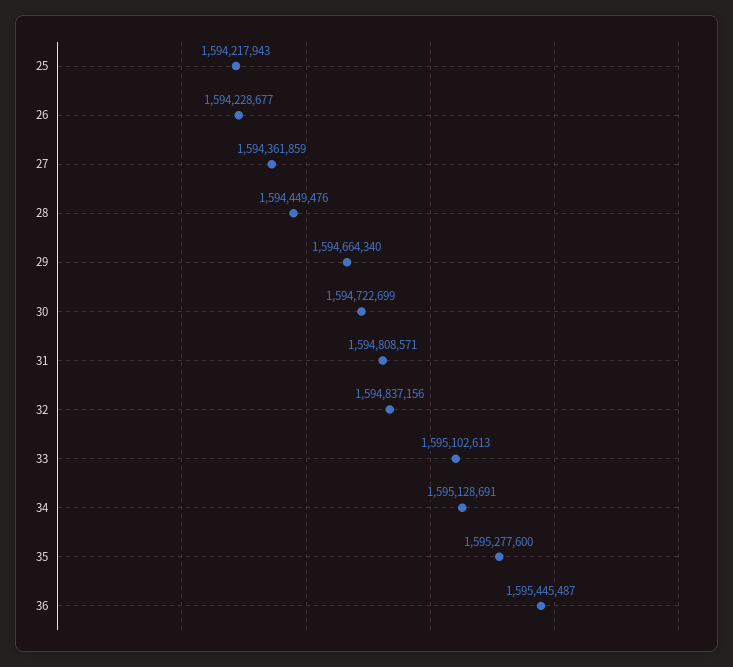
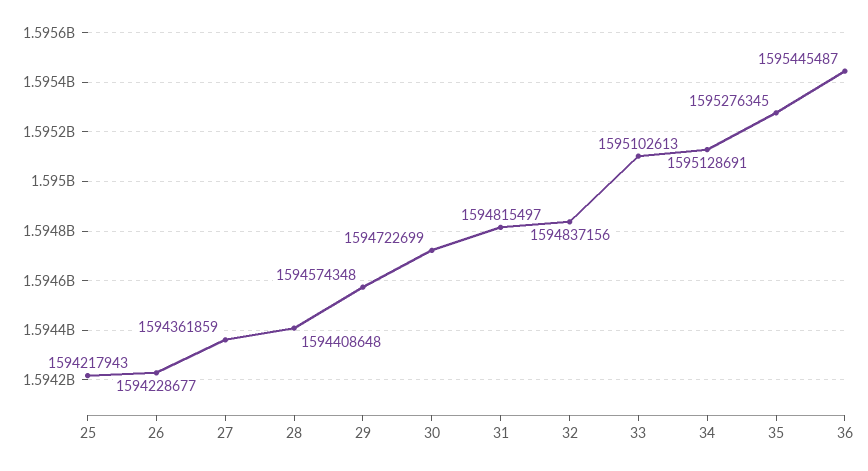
28: 1594449476 -> 1594408648
29: 1594664340 -> 1594574348
31: 1594808571 -> 1594815497
35: 1595277600 -> 1595276345

